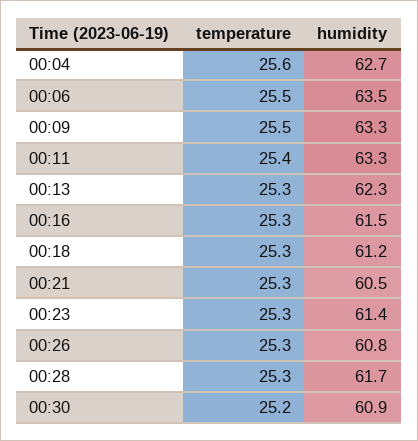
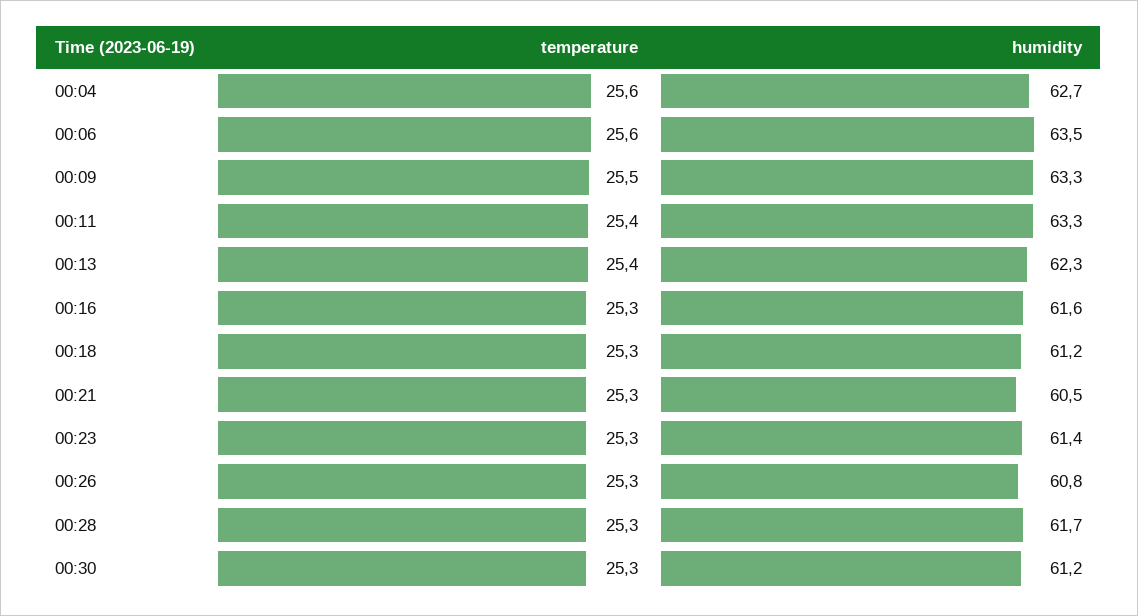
temperature, 00:06: 25.5 -> 25.6
temperature, 00:13: 25.3 -> 25.4
humidity, 00:16: 61.5 -> 61.6
temperature, 00:30: 25.2 -> 25.3
humidity, 00:30: 60.9 -> 61.2

